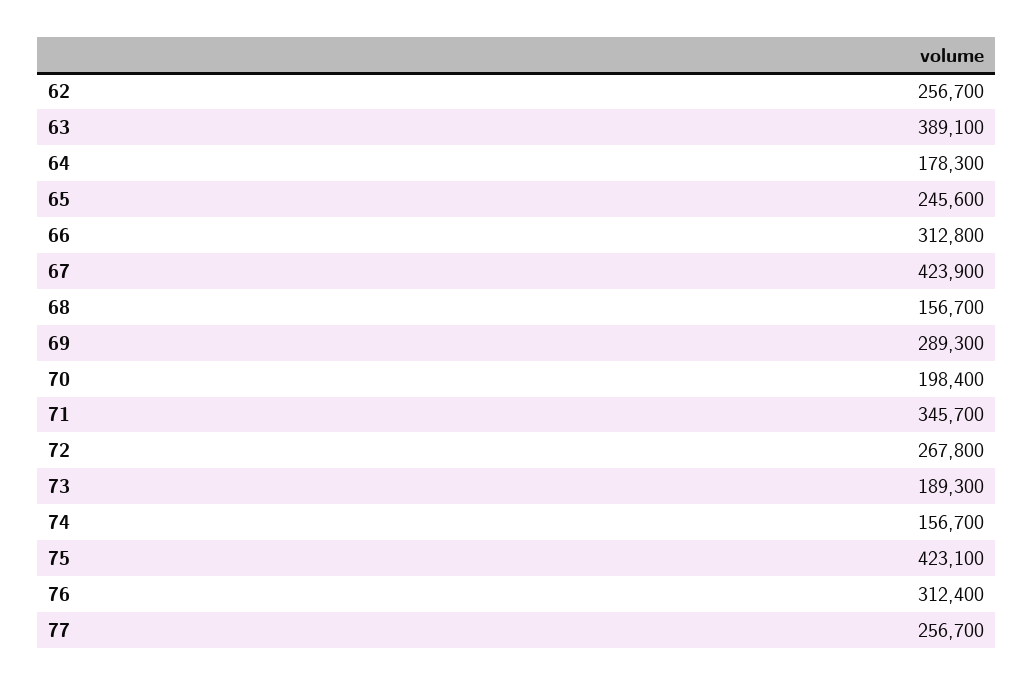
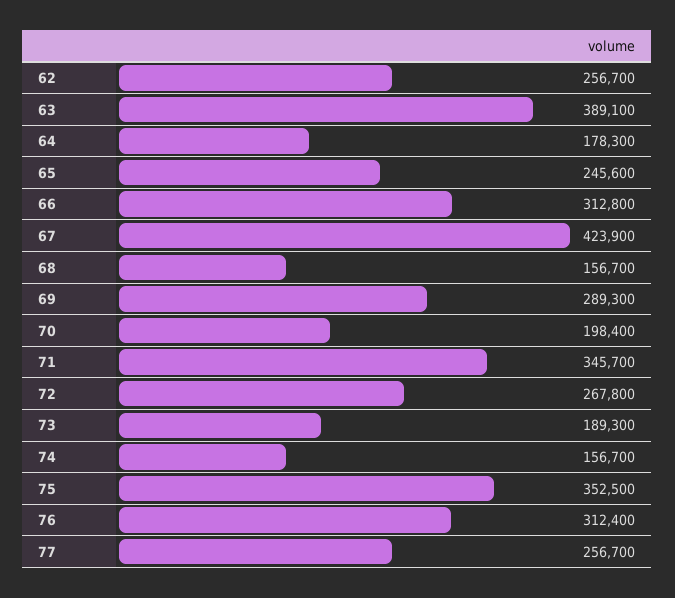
75: 423100 -> 352500

